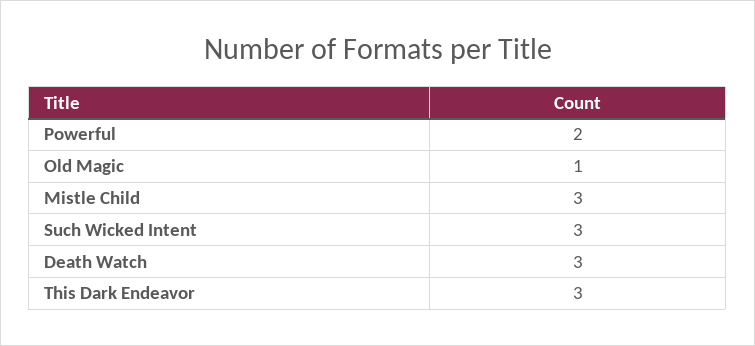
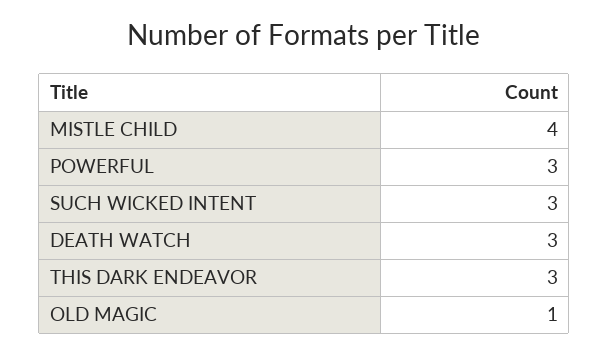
Powerful: 2 -> 3
Mistle Child: 3 -> 4

